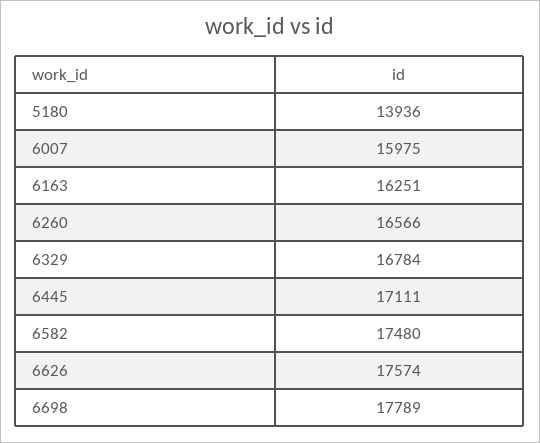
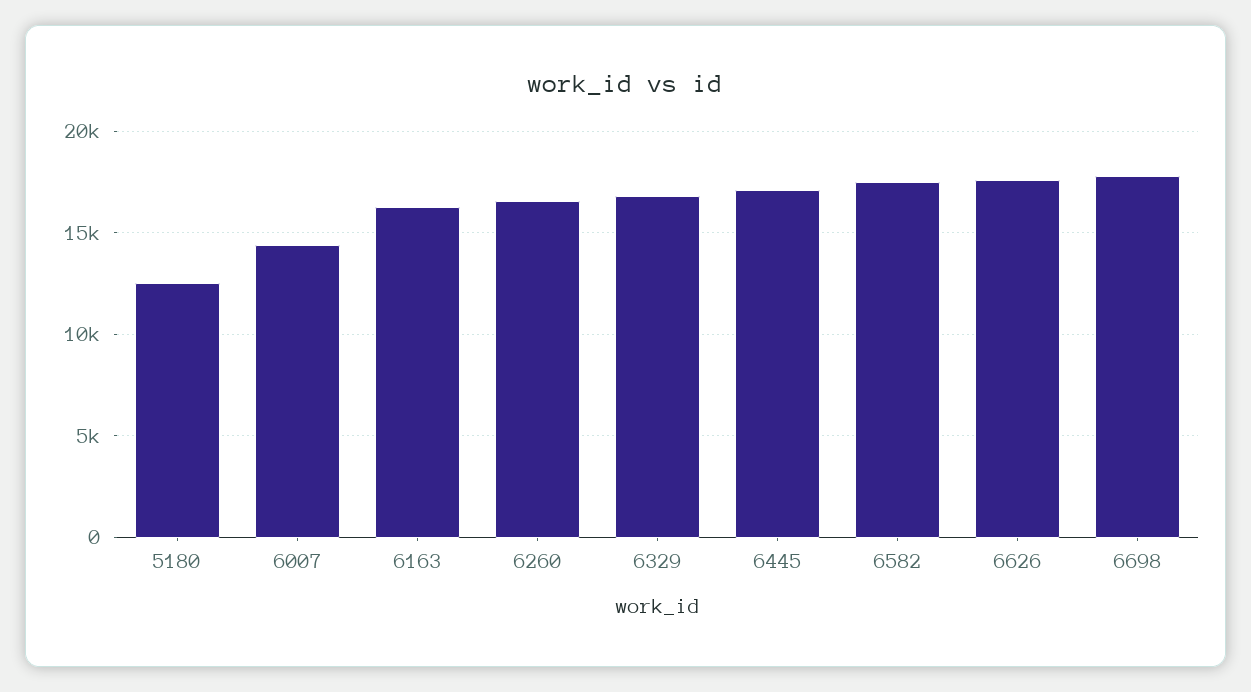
5180: 13936 -> 12500
6007: 15975 -> 14500

